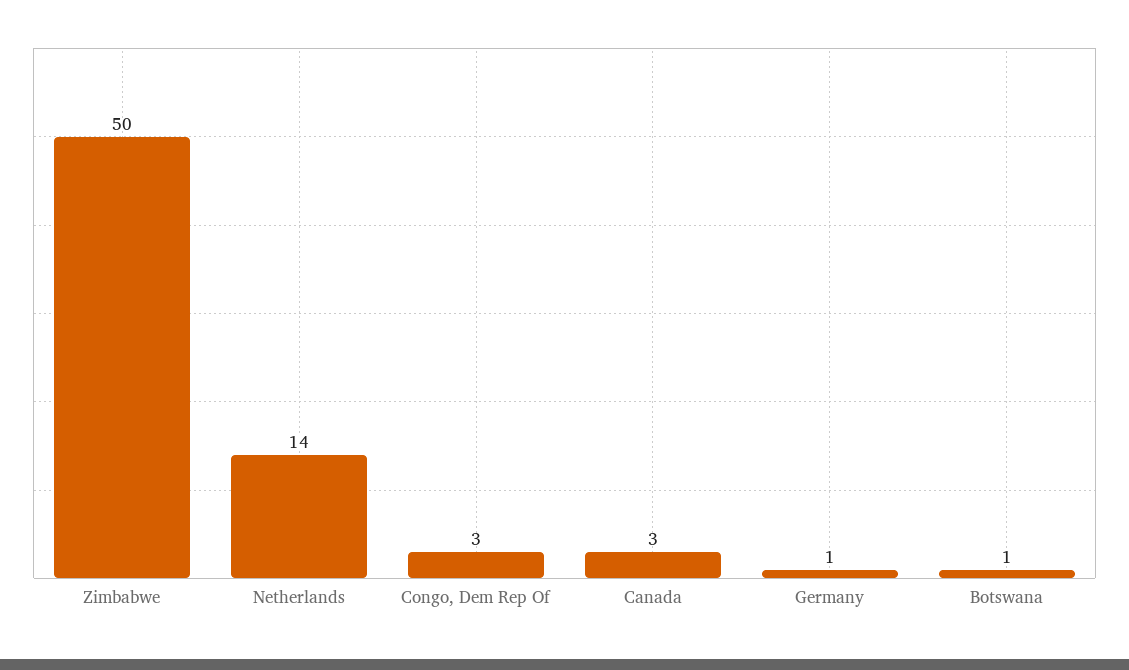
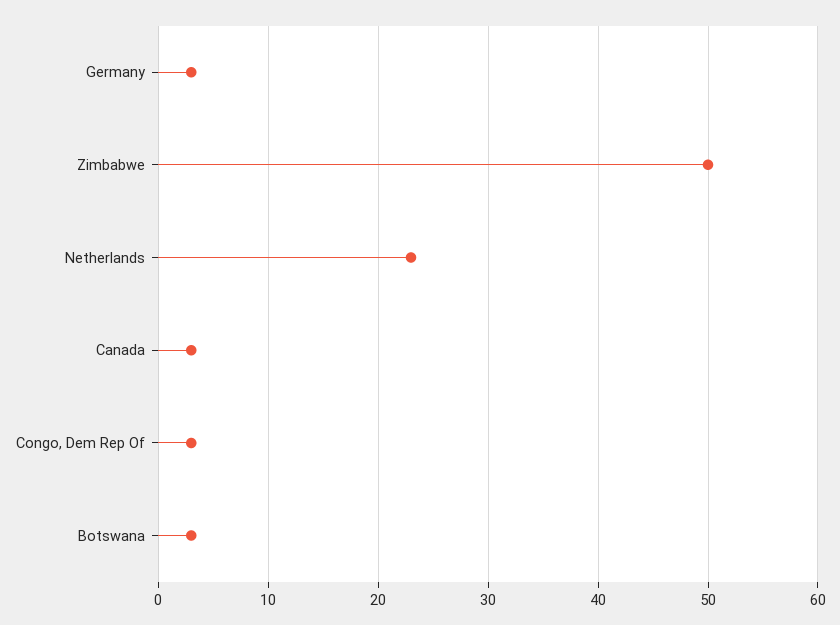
Netherlands: 14 -> 23
Germany: 1 -> 3
Botswana: 1 -> 3

